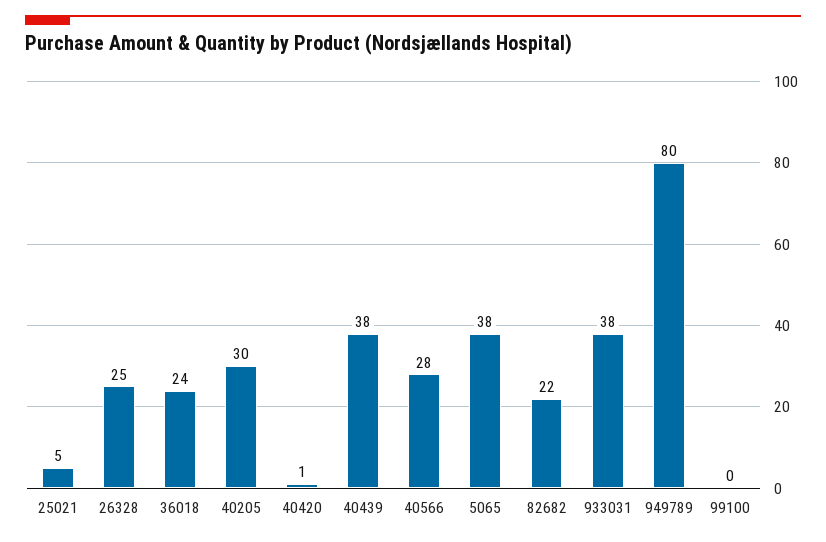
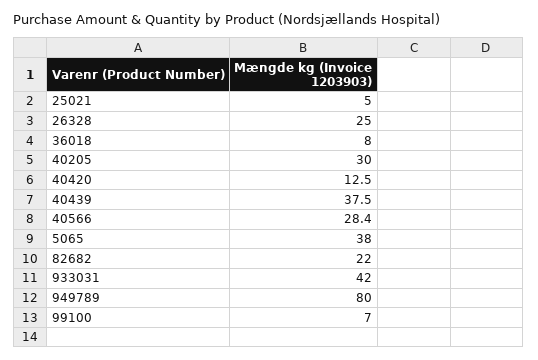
36018: 24 -> 8
40420: 1 -> 12.5
933031: 38 -> 42
99100: 0 -> 7

